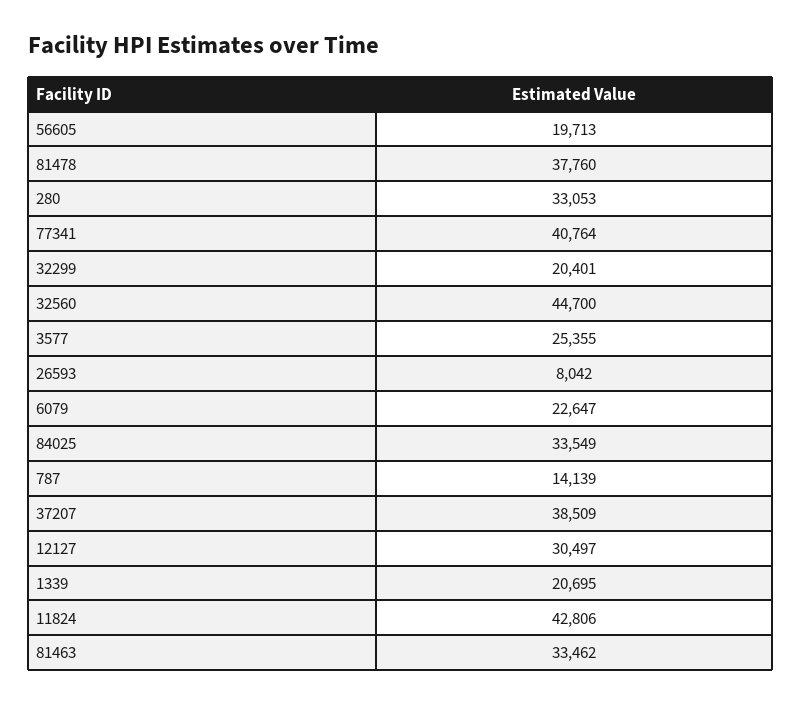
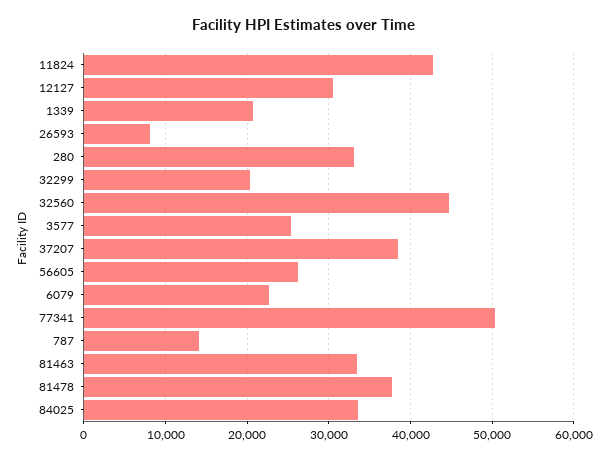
56605: 19713 -> 26000
77341: 40764 -> 50000

